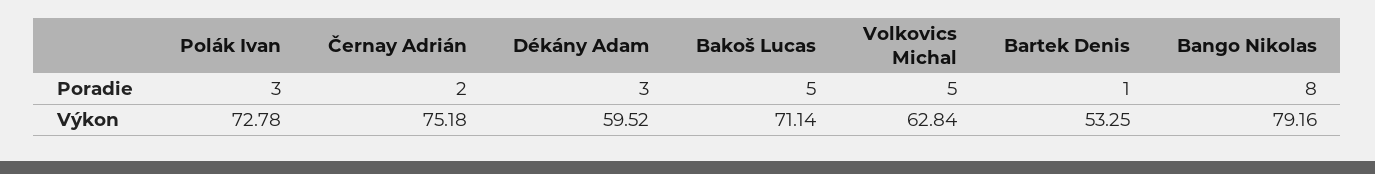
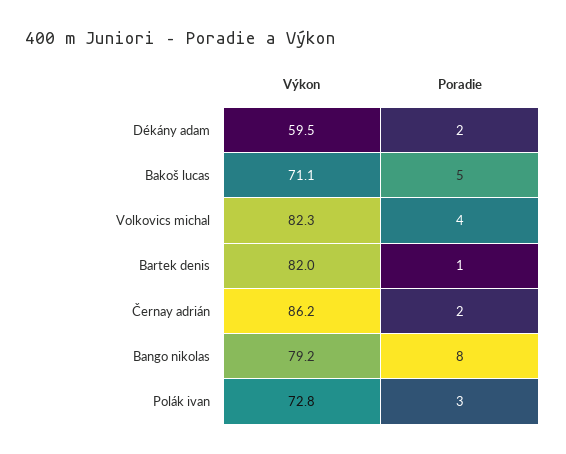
Dékány Adam, Poradie: 3 -> 2
Volkovics Michal, Poradie: 5 -> 4
Černay Adrián, Výkon: 75.18 -> 86.2
Volkovics Michal, Výkon: 62.84 -> 82.3
Bartek Denis, Výkon: 53.25 -> 82

